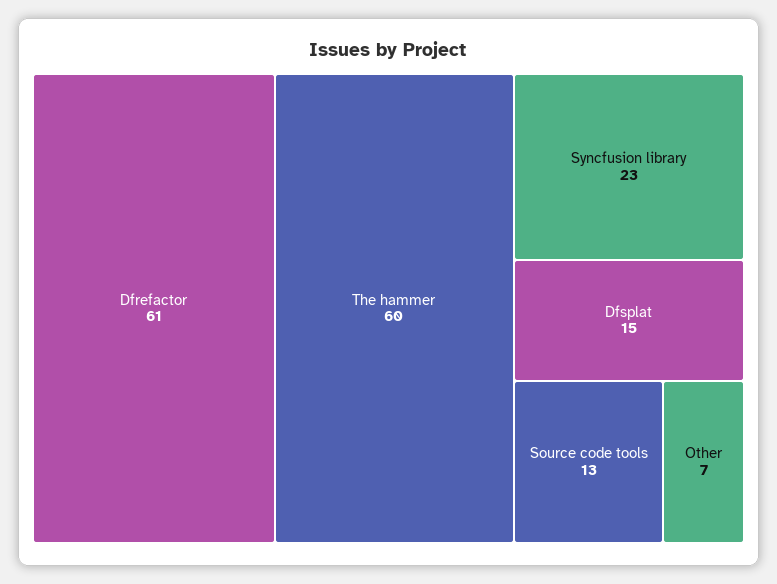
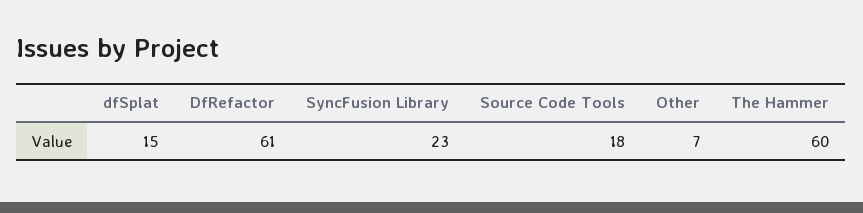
Source code tools: 13 -> 18

